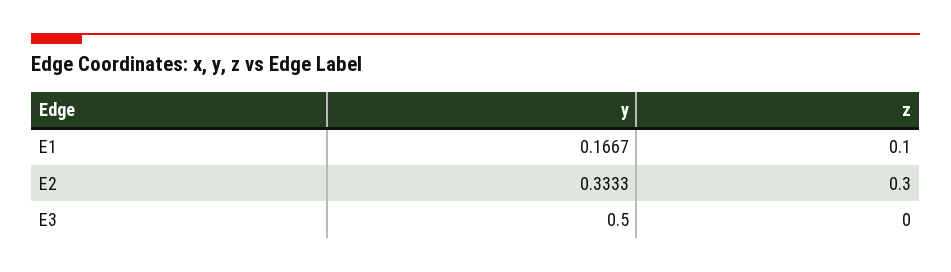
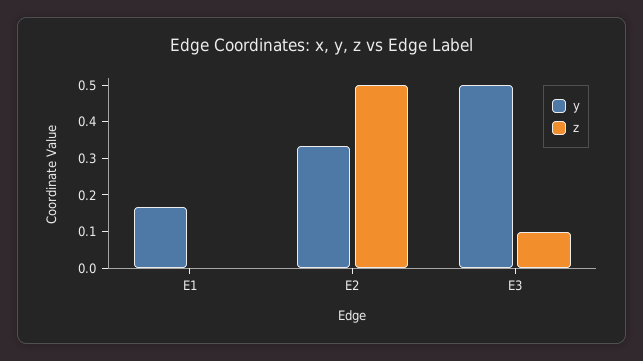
z, E1: 0.1 -> 0
z, E2: 0.3 -> 0.5
z, E3: 0 -> 0.1

